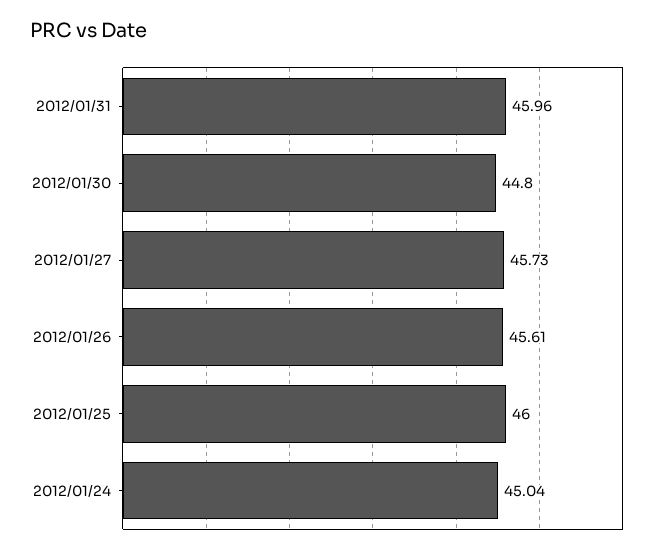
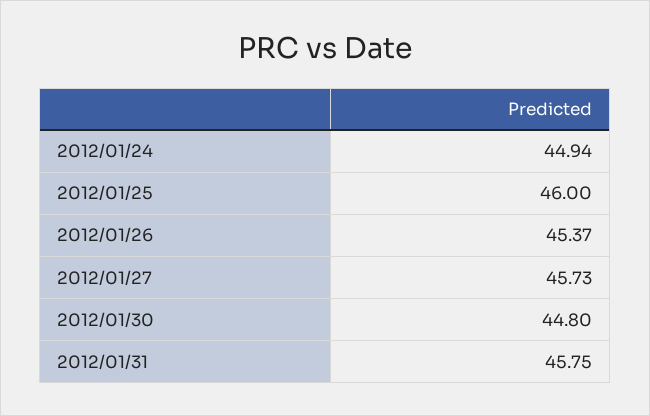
2012/01/31: 45.96 -> 45.75
2012/01/26: 45.61 -> 45.37
2012/01/24: 45.04 -> 44.94

